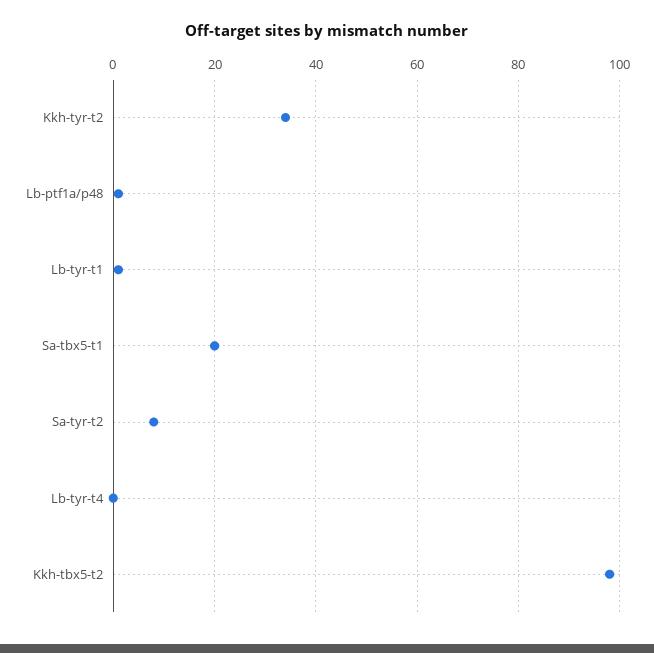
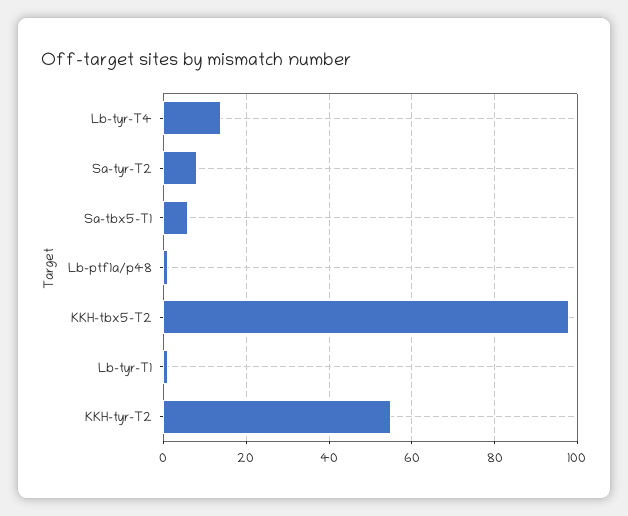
Kkh-tyr-t2: 35 -> 55
Sa-tbx5-t1: 20 -> 5
Lb-tyr-t4: 0 -> 15

